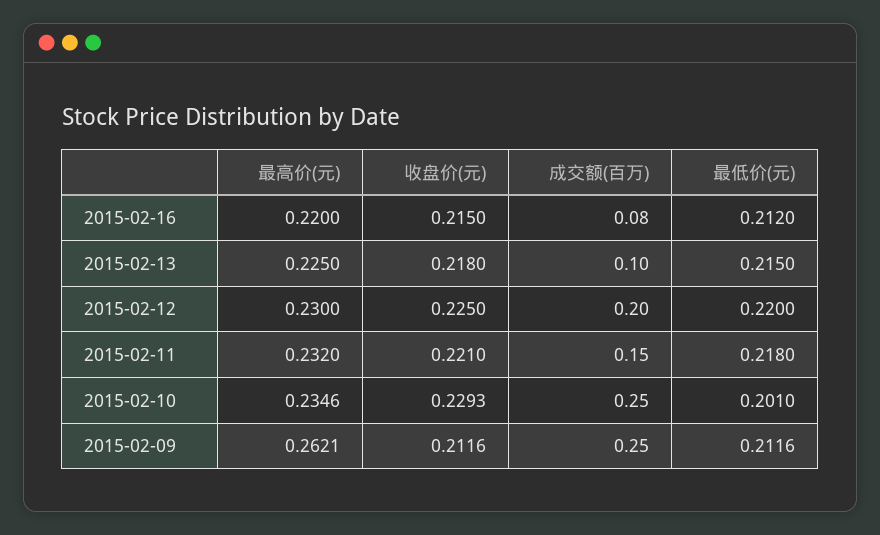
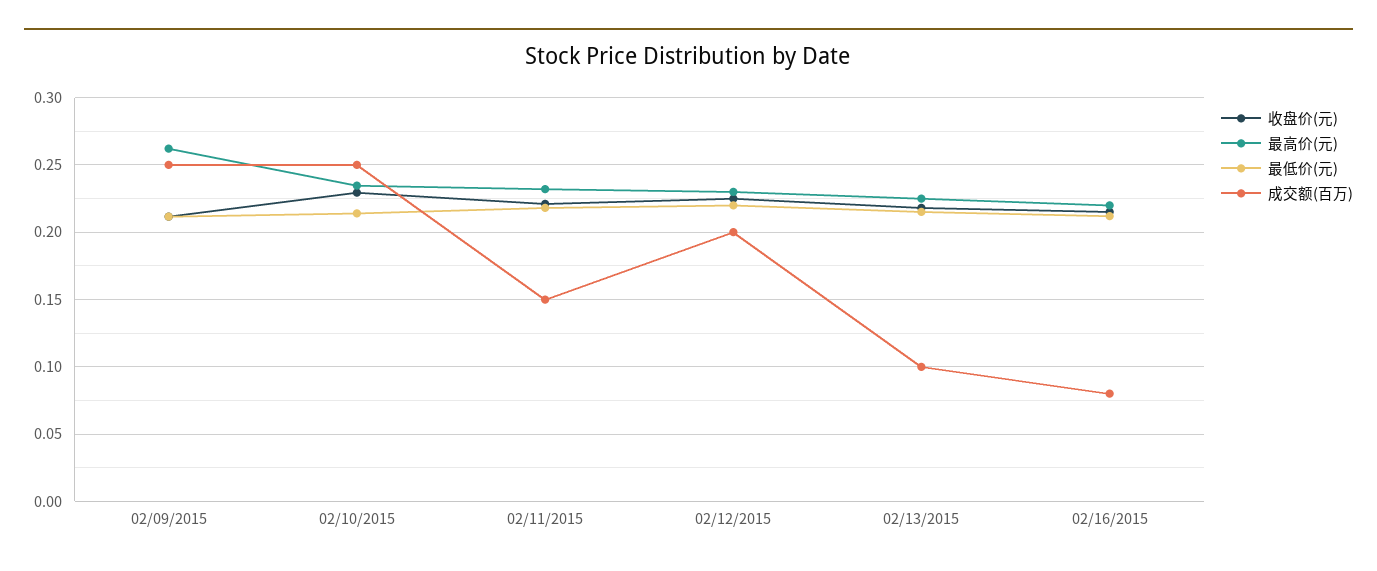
最低价(元), 2015-02-10: 0.201 -> 0.215

